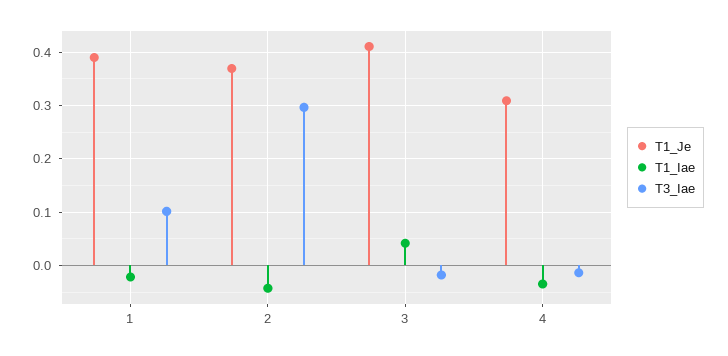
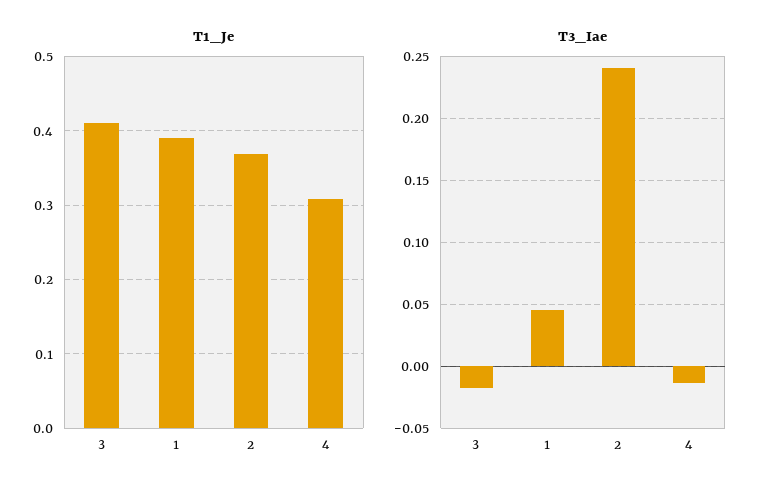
T1_Iae, 1: -0.02 -> none
T3_Iae, 1: 0.1 -> 0.045
T1_Iae, 2: -0.04 -> none
T3_Iae, 2: 0.3 -> 0.24
T1_Iae, 3: 0.04 -> none
T1_Iae, 4: -0.04 -> none

